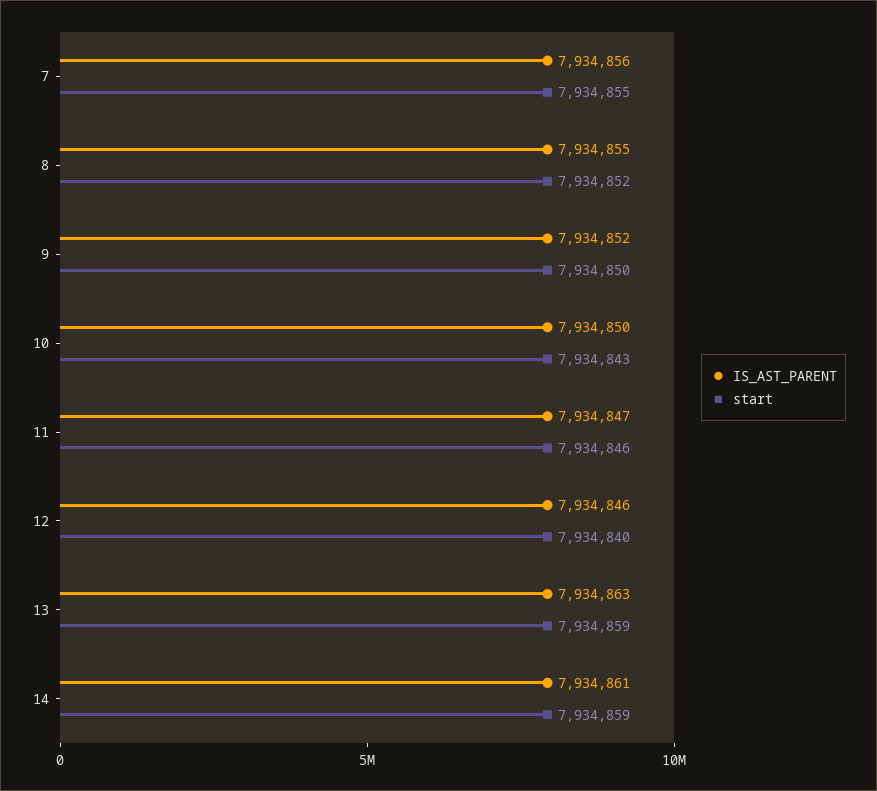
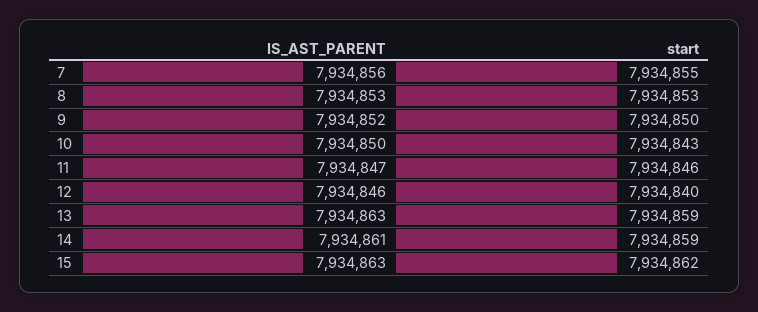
IS_AST_PARENT, 8: 7934855 -> 7934853
start, 8: 7934852 -> 7934853
IS_AST_PARENT, 15: none -> 7934863
start, 15: none -> 7934862

